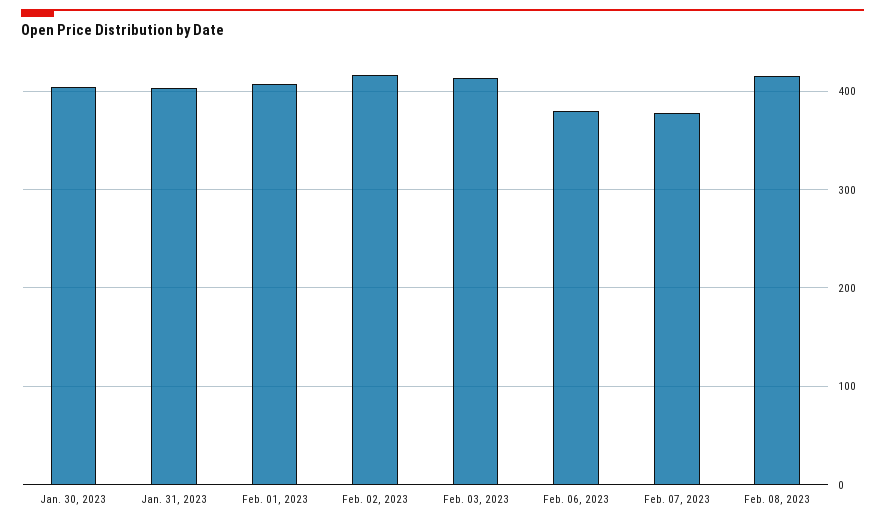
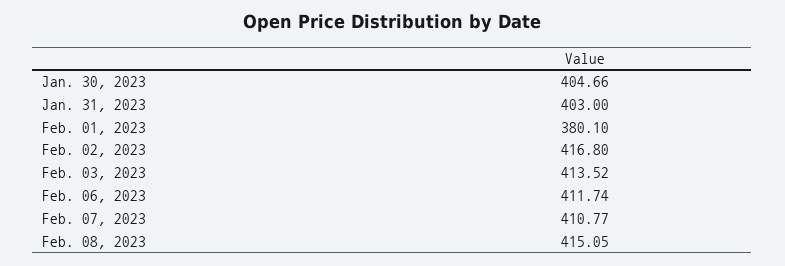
Feb. 01, 2023: 410 -> 380.1
Feb. 06, 2023: 380 -> 411.74
Feb. 07, 2023: 380 -> 410.77

